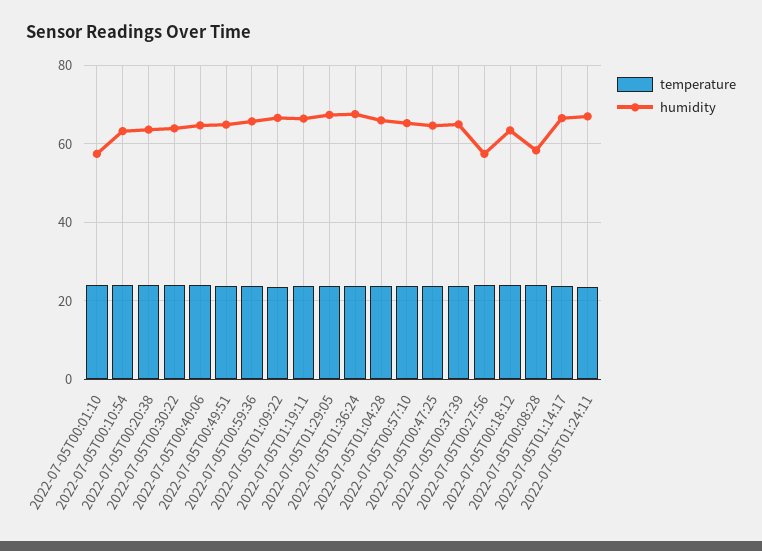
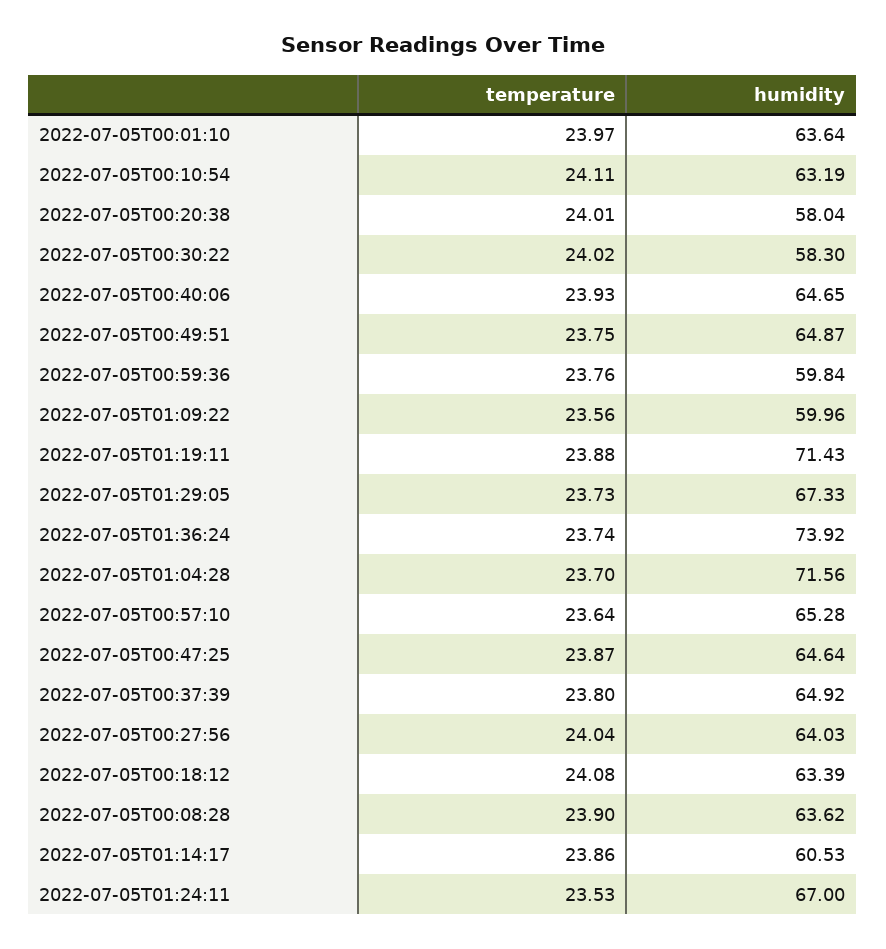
humidity, 2022-07-05T00:01:10: 58 -> 63.64
humidity, 2022-07-05T00:20:38: 64 -> 58.04
humidity, 2022-07-05T00:30:22: 64 -> 58.3
humidity, 2022-07-05T00:59:36: 66 -> 59.84
humidity, 2022-07-05T01:09:22: 66 -> 59.96
humidity, 2022-07-05T01:19:11: 66 -> 71.43
humidity, 2022-07-05T01:36:24: 68 -> 73.92
humidity, 2022-07-05T01:04:28: 66 -> 71.56
humidity, 2022-07-05T00:27:56: 58 -> 64.03
humidity, 2022-07-05T00:08:28: 58 -> 63.62
humidity, 2022-07-05T01:14:17: 66 -> 60.53

